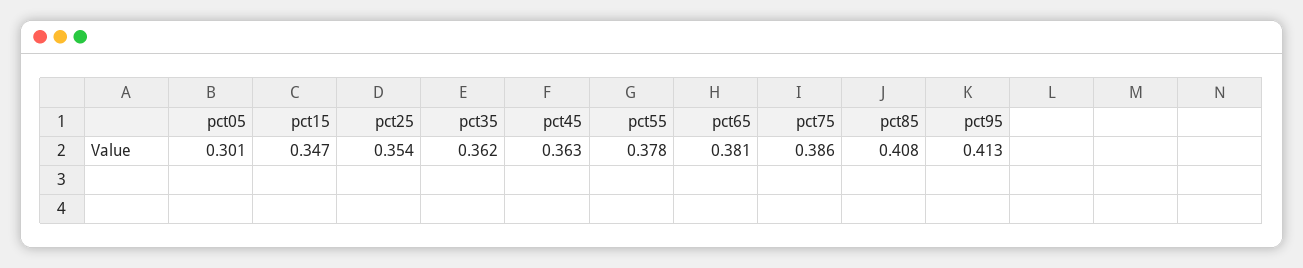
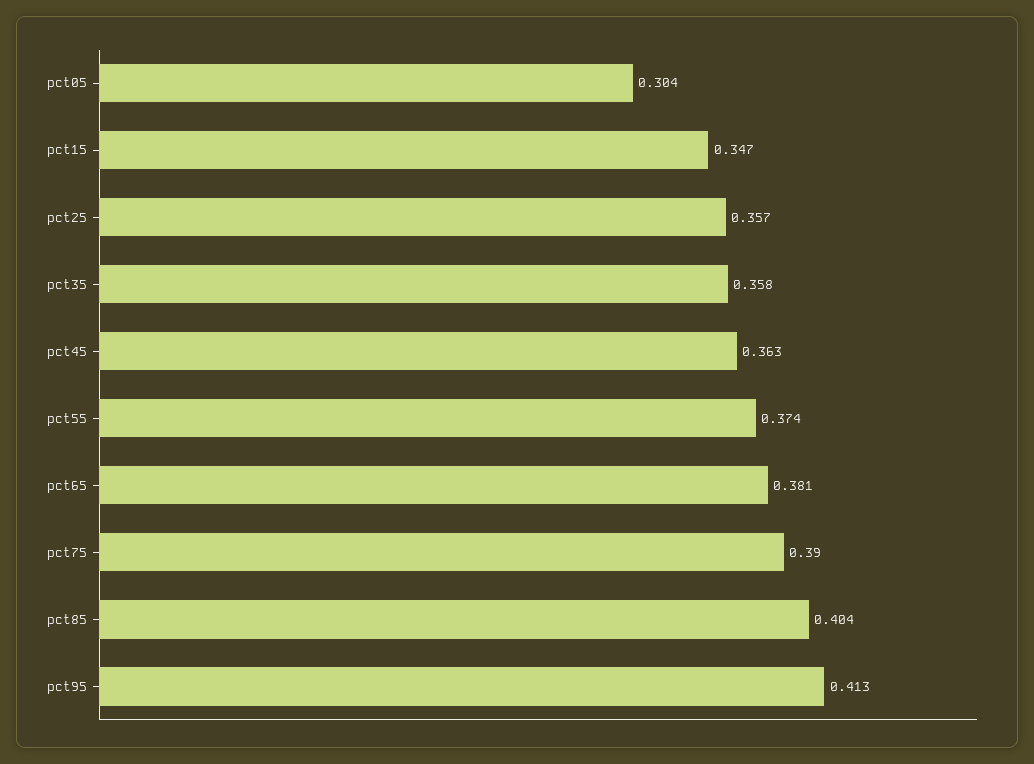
pct05: 0.301 -> 0.304
pct25: 0.354 -> 0.357
pct35: 0.362 -> 0.358
pct55: 0.378 -> 0.374
pct75: 0.386 -> 0.39
pct85: 0.408 -> 0.404

